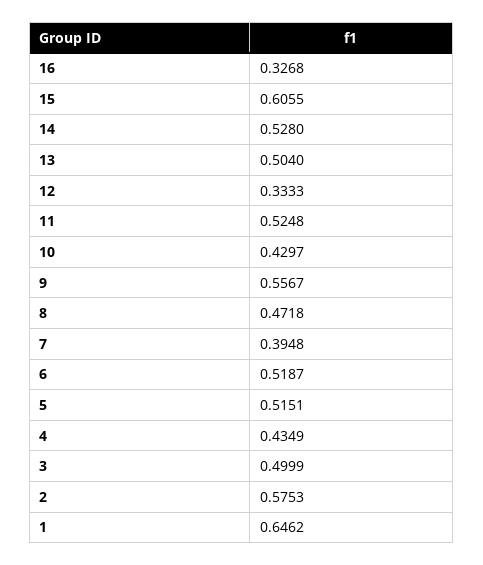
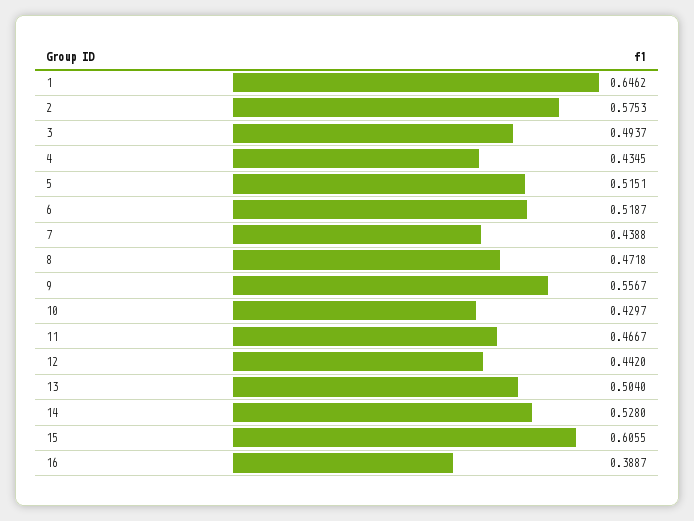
16: 0.3268 -> 0.3887
12: 0.3333 -> 0.442
11: 0.5248 -> 0.4667
7: 0.3948 -> 0.4388
4: 0.4349 -> 0.4345
3: 0.4999 -> 0.4937

